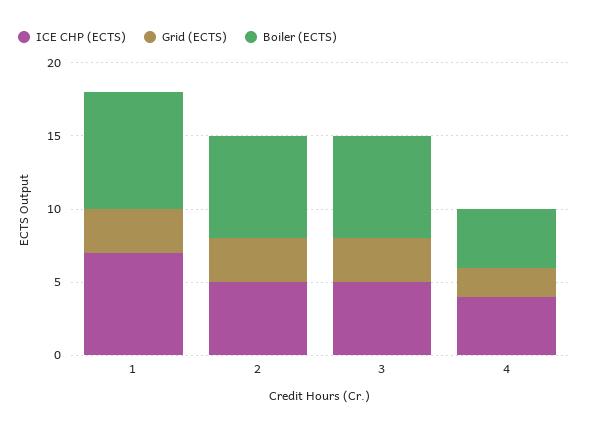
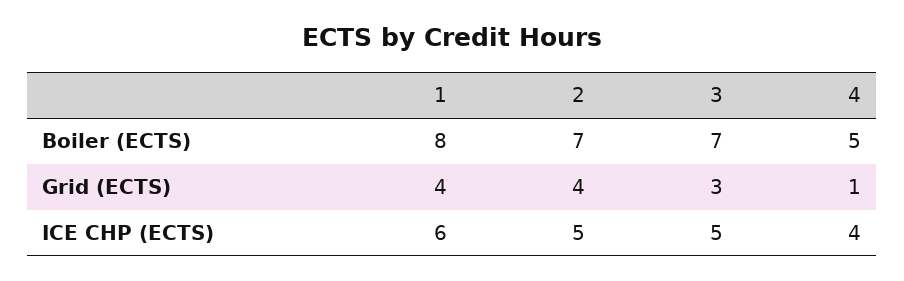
ICE CHP (ECTS), 1: 7 -> 6
Grid (ECTS), 1: 3 -> 4
Grid (ECTS), 2: 3 -> 4
Grid (ECTS), 4: 2 -> 1
Boiler (ECTS), 4: 4 -> 5

